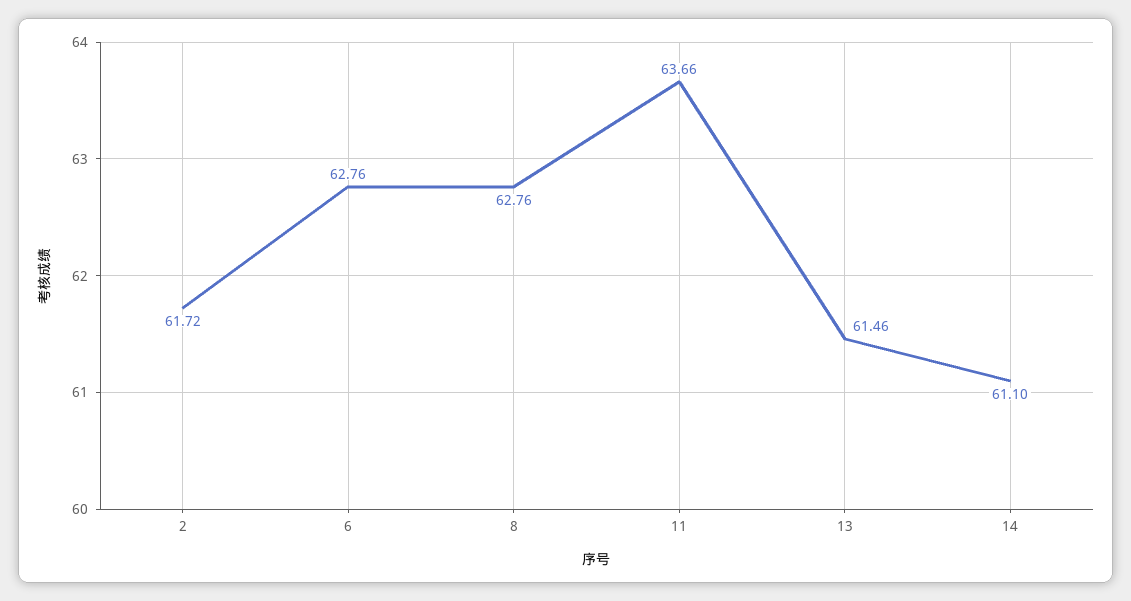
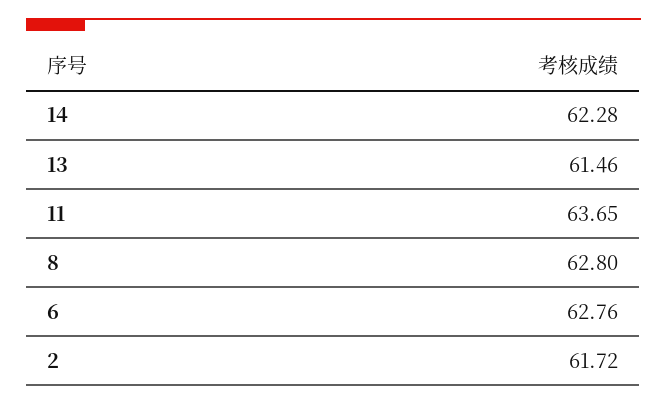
8: 62.76 -> 62.8
11: 63.66 -> 63.65
14: 61.1 -> 62.28

